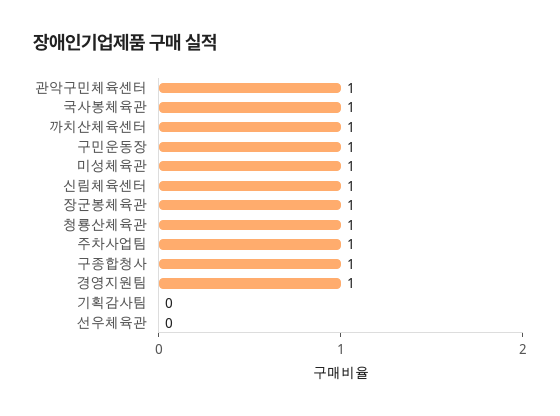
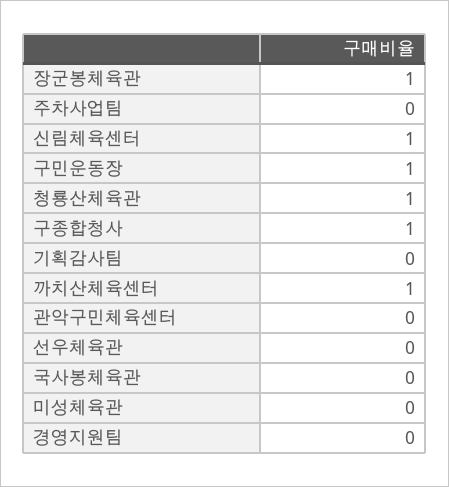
관악구민체육센터: 1 -> 0
국사봉체육관: 1 -> 0
미성체육관: 1 -> 0
주차사업팀: 1 -> 0
경영지원팀: 1 -> 0

